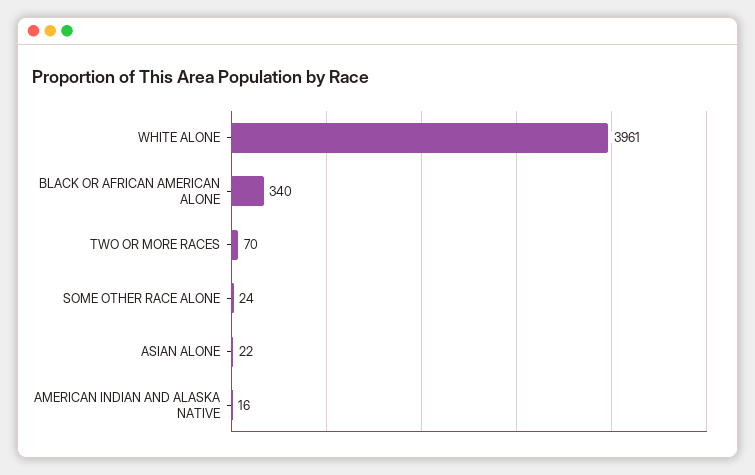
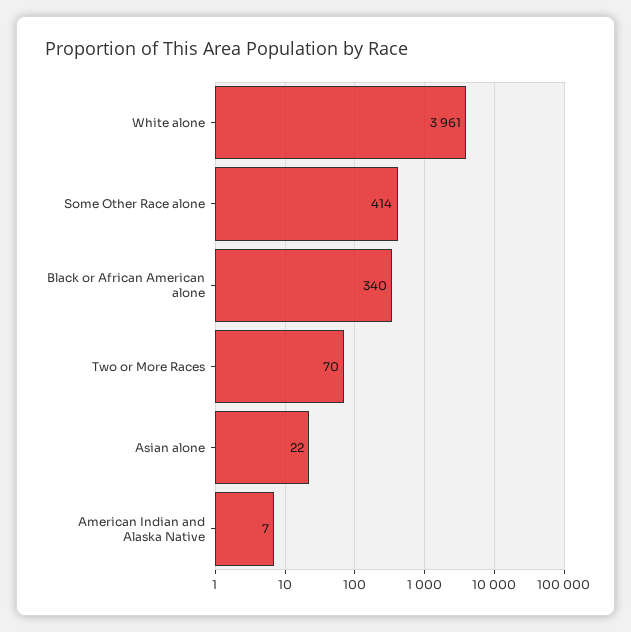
SOME OTHER RACE ALONE: 24 -> 414
AMERICAN INDIAN AND ALASKA NATIVE: 16 -> 7

